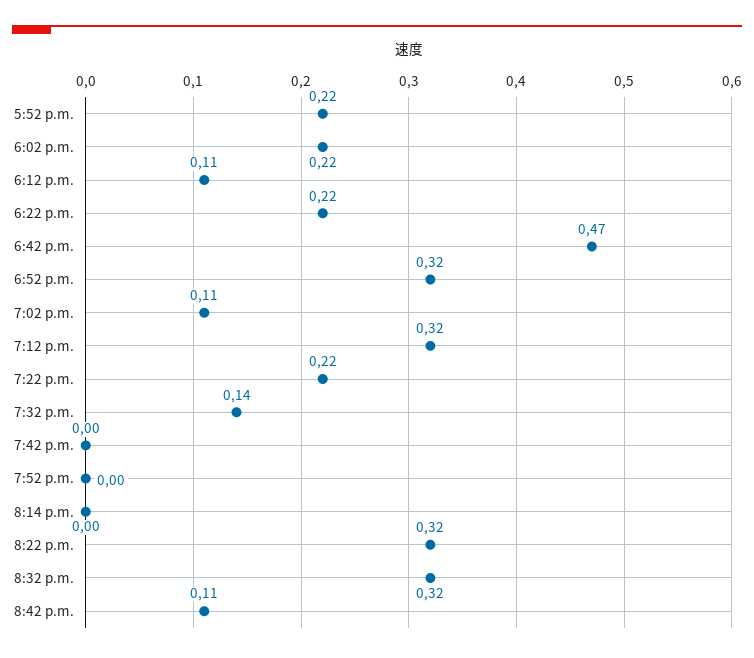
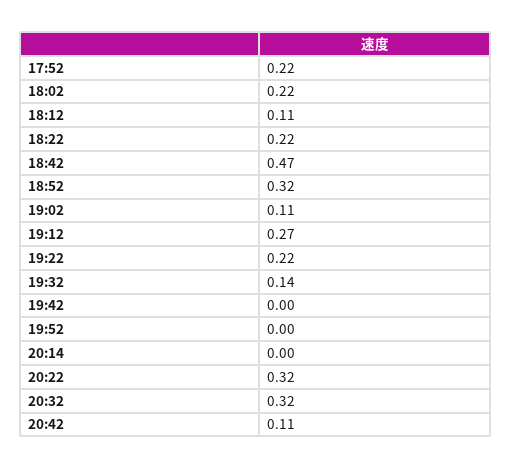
7:12 p.m.: 0.32 -> 0.27

